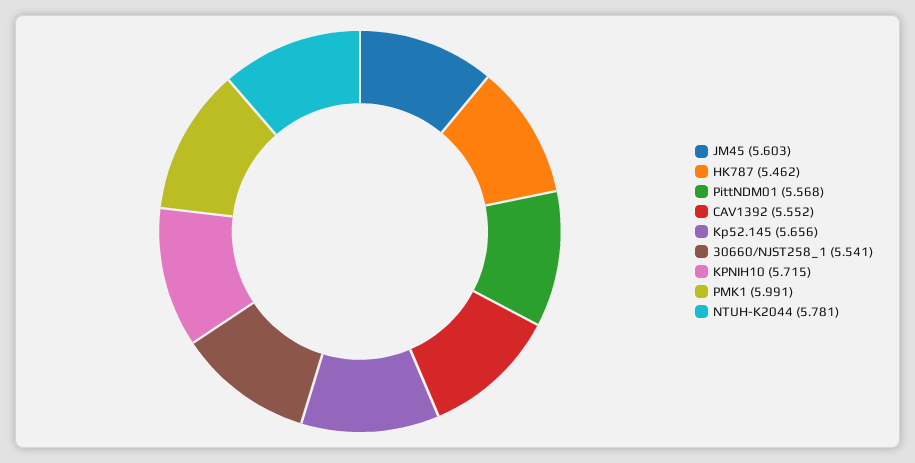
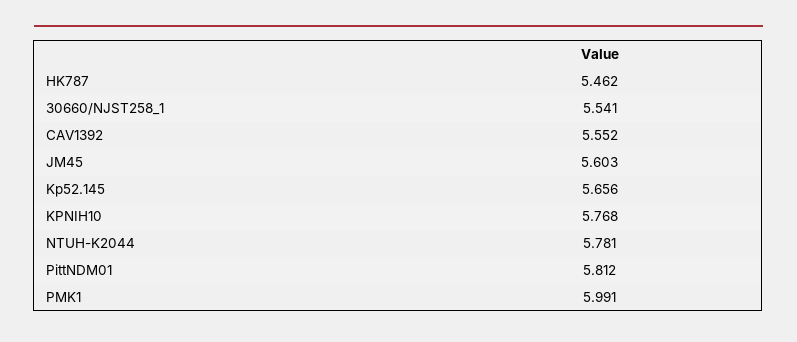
PittNDM01: 5.568 -> 5.812
KPNIH10: 5.715 -> 5.768

